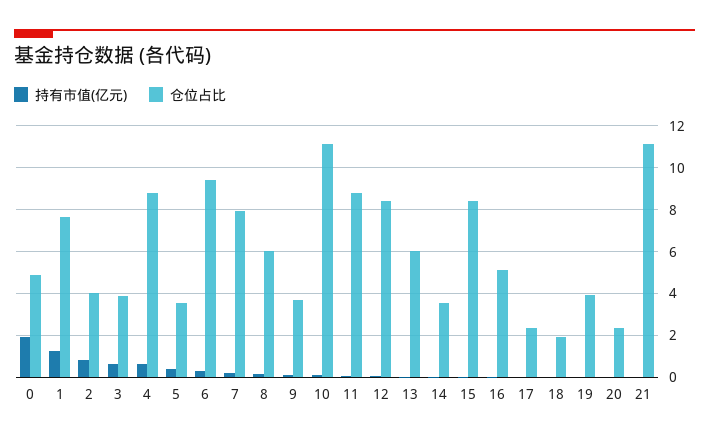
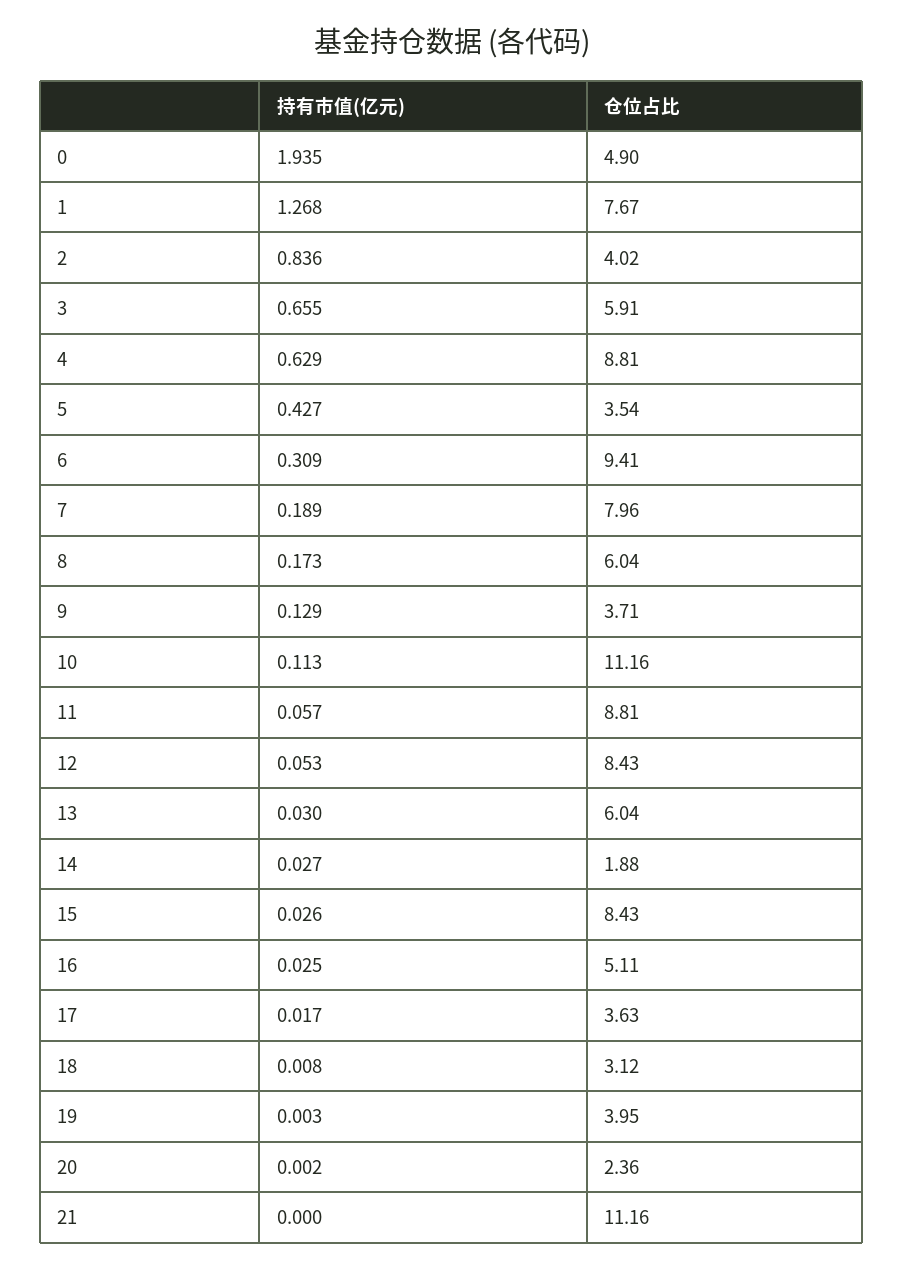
仓位占比, 3: 4 -> 5.91
仓位占比, 14: 3.5 -> 1.88
仓位占比, 17: 2.5 -> 3.63
仓位占比, 18: 2 -> 3.12

